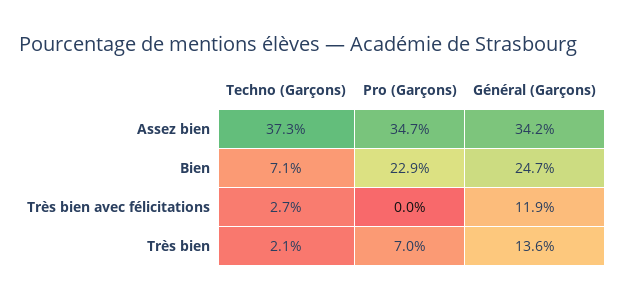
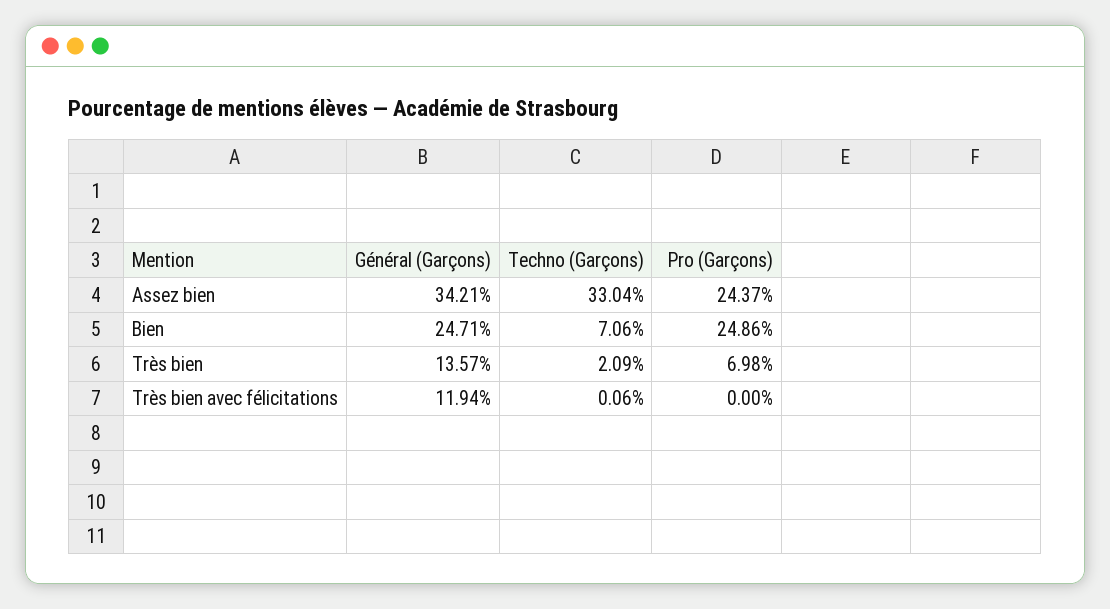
Techno (Garçons), Assez bien: 37.3 -> 33.04
Pro (Garçons), Assez bien: 34.7 -> 24.37
Pro (Garçons), Bien: 22.9 -> 24.86
Techno (Garçons), Très bien avec félicitations: 2.7 -> 0.06

